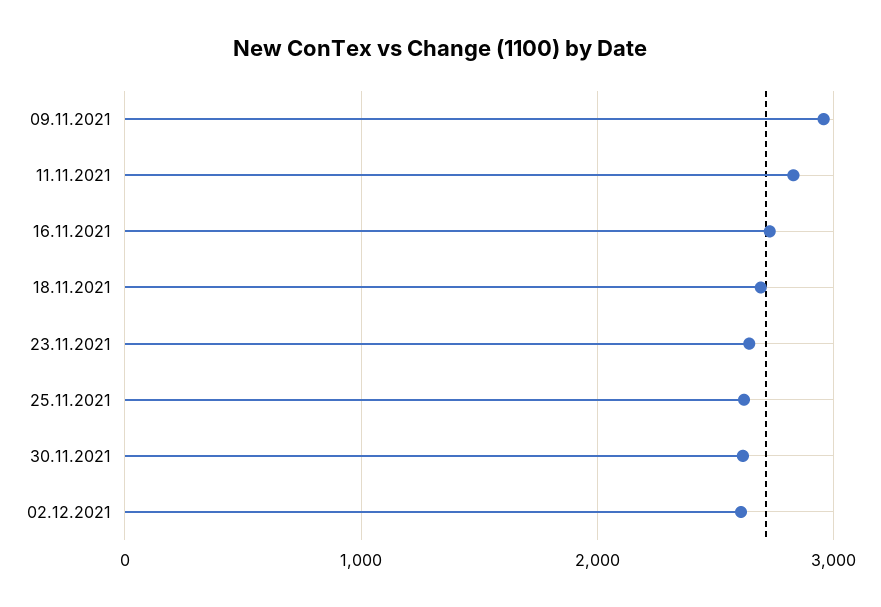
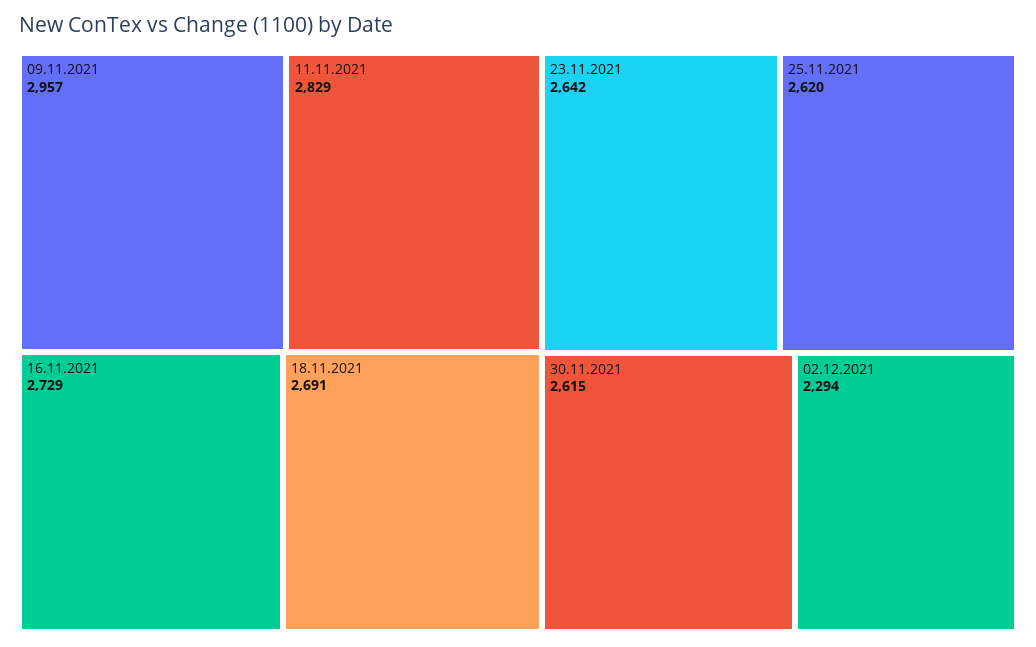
02.12.2021: 2600 -> 2294

